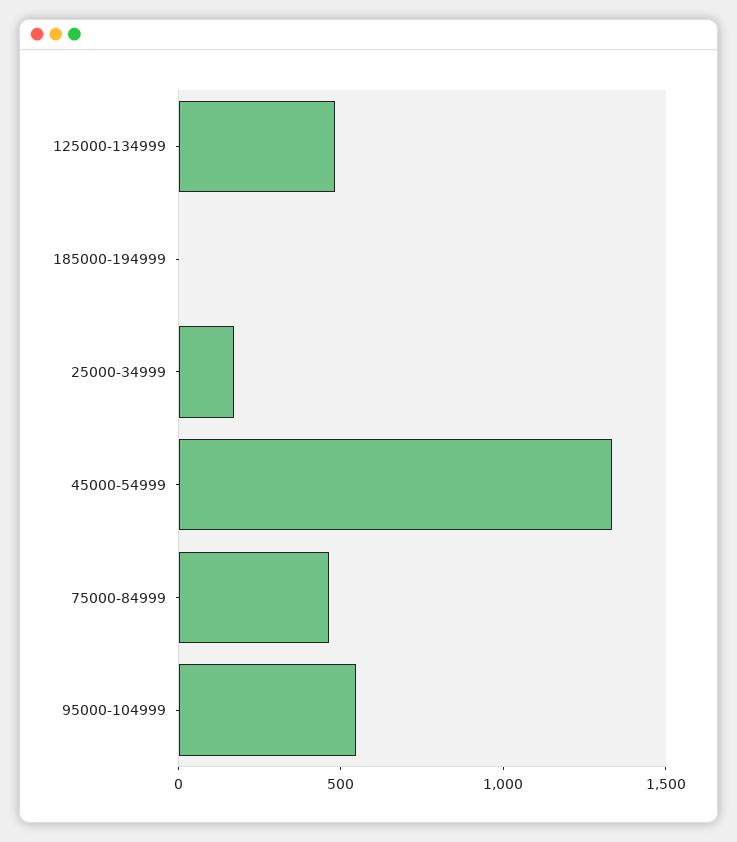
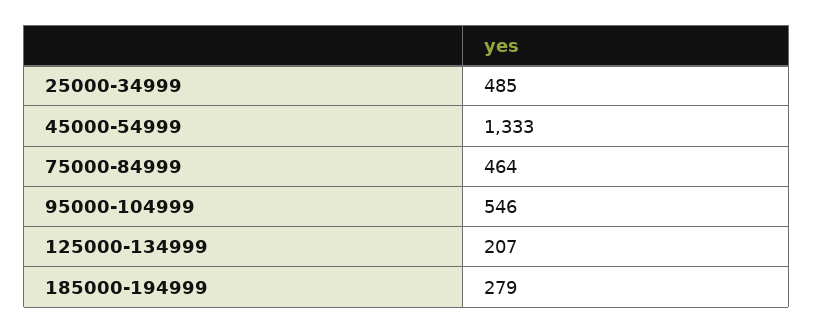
125000-134999: 500 -> 207
185000-194999: 0 -> 279
25000-34999: 200 -> 485

